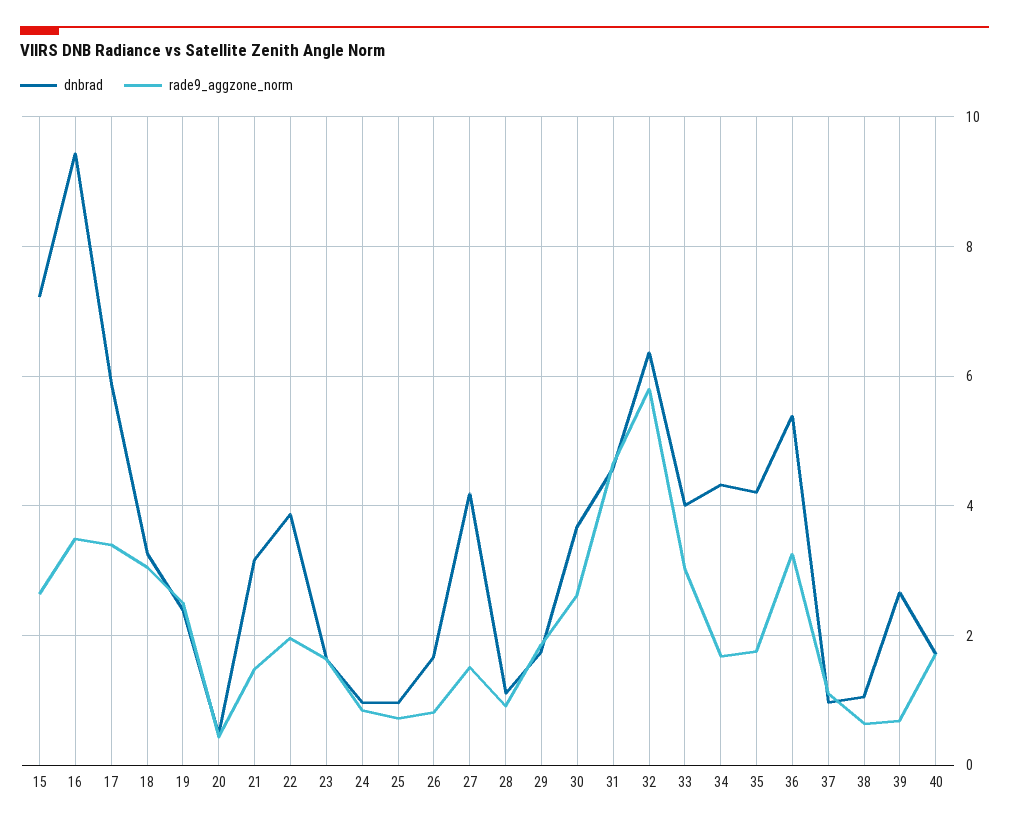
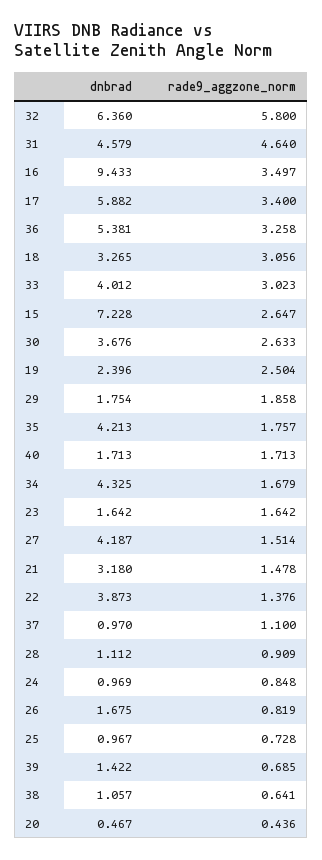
rade9_aggzone_norm, 22: 2 -> 1.376
dnbrad, 39: 2.6 -> 1.422

